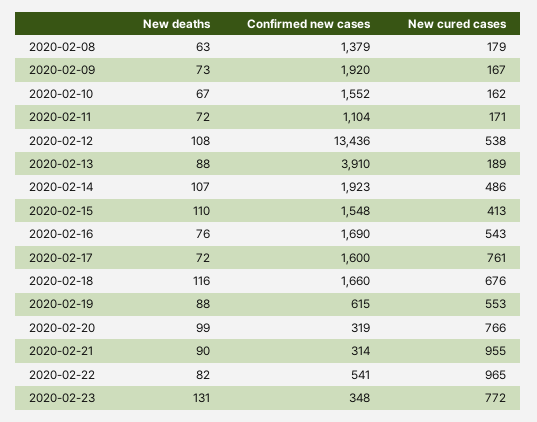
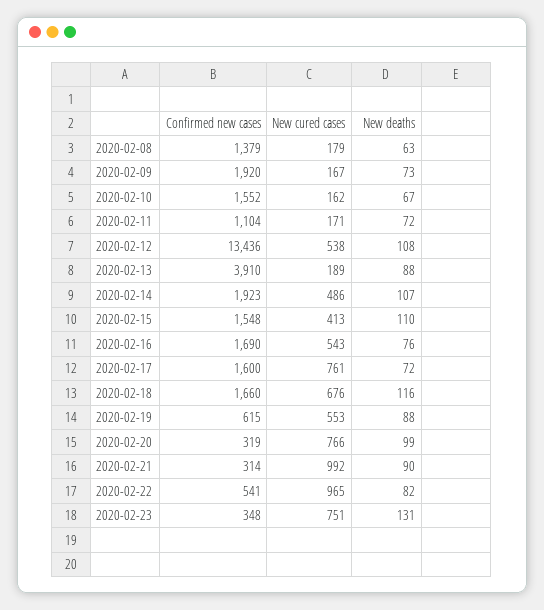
New cured cases, 2020-02-21: 955 -> 992
New cured cases, 2020-02-23: 772 -> 751

